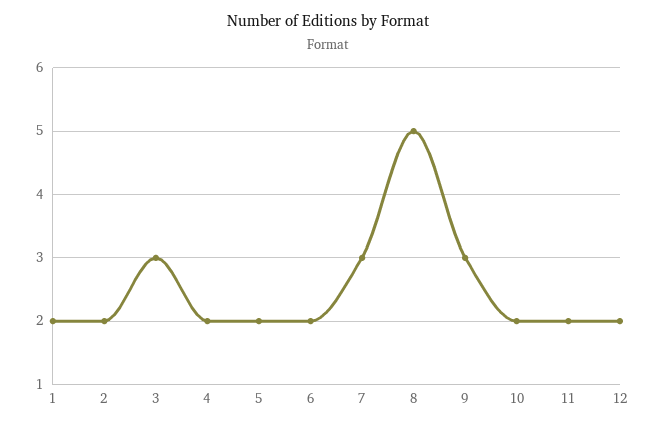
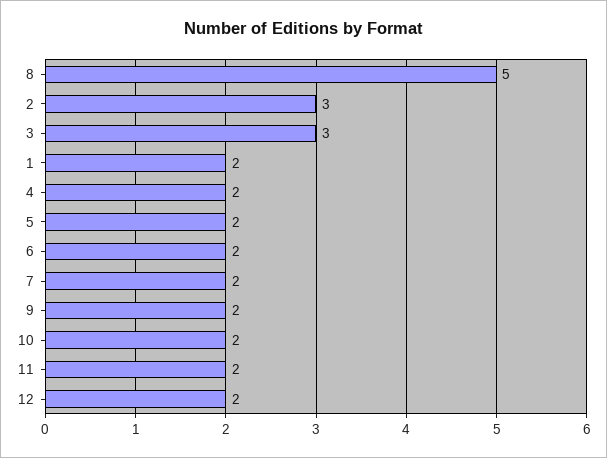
2: 2 -> 3
7: 3 -> 2
9: 3 -> 2

